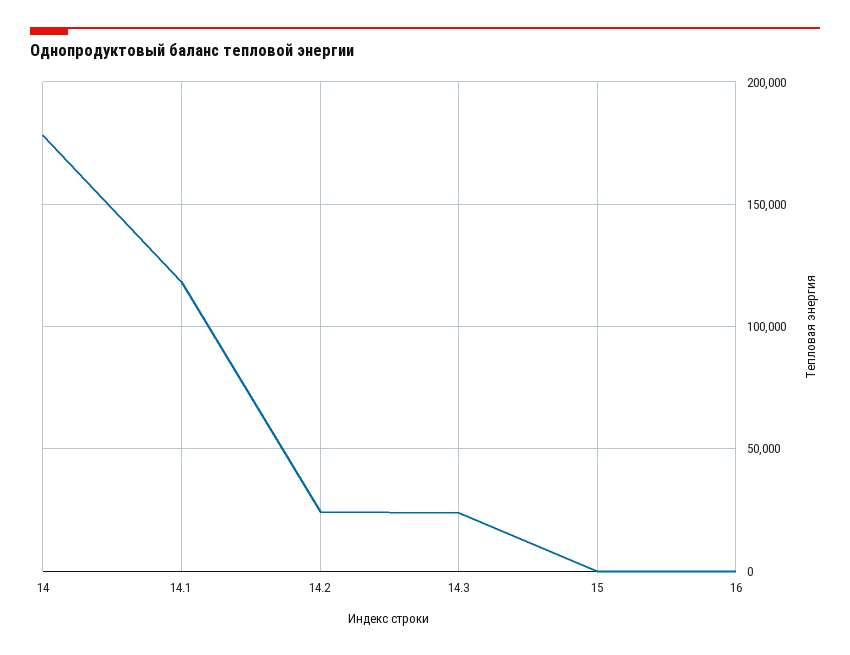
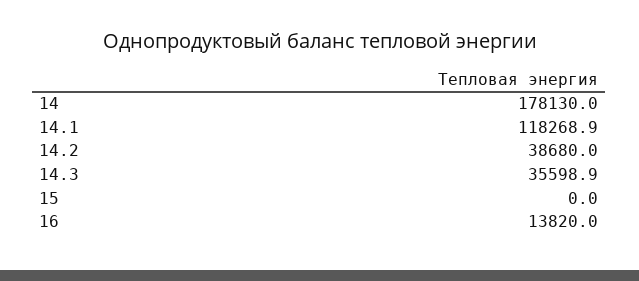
14.2: 25000 -> 38680
14.3: 25000 -> 35598.9
16: 0 -> 13820

